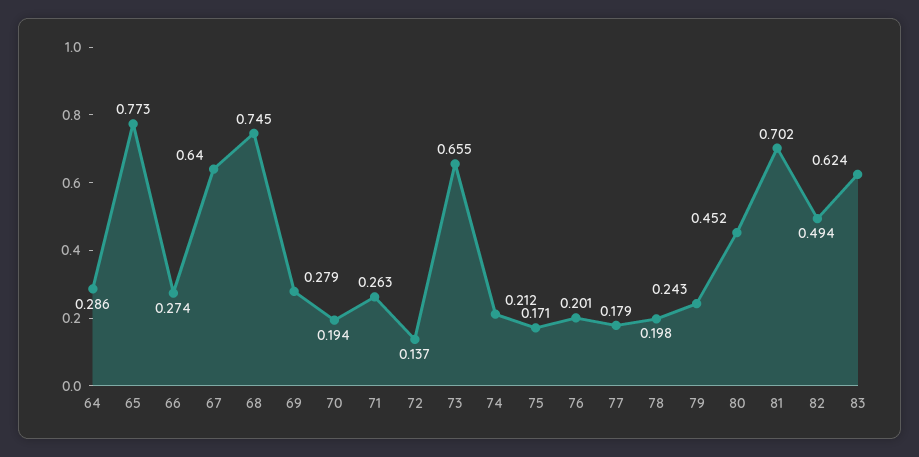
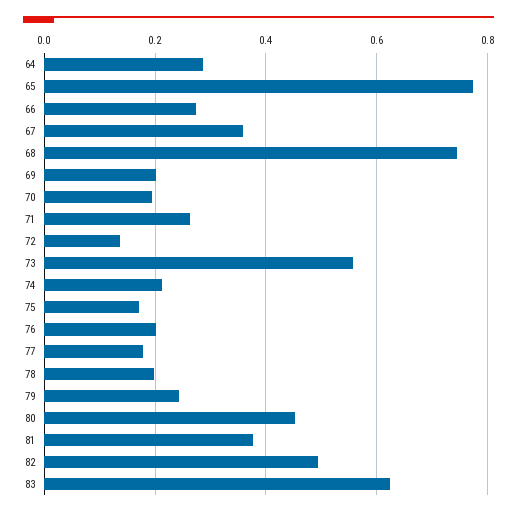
67: 0.64 -> 0.36
69: 0.279 -> 0.2
73: 0.655 -> 0.56
81: 0.702 -> 0.38

